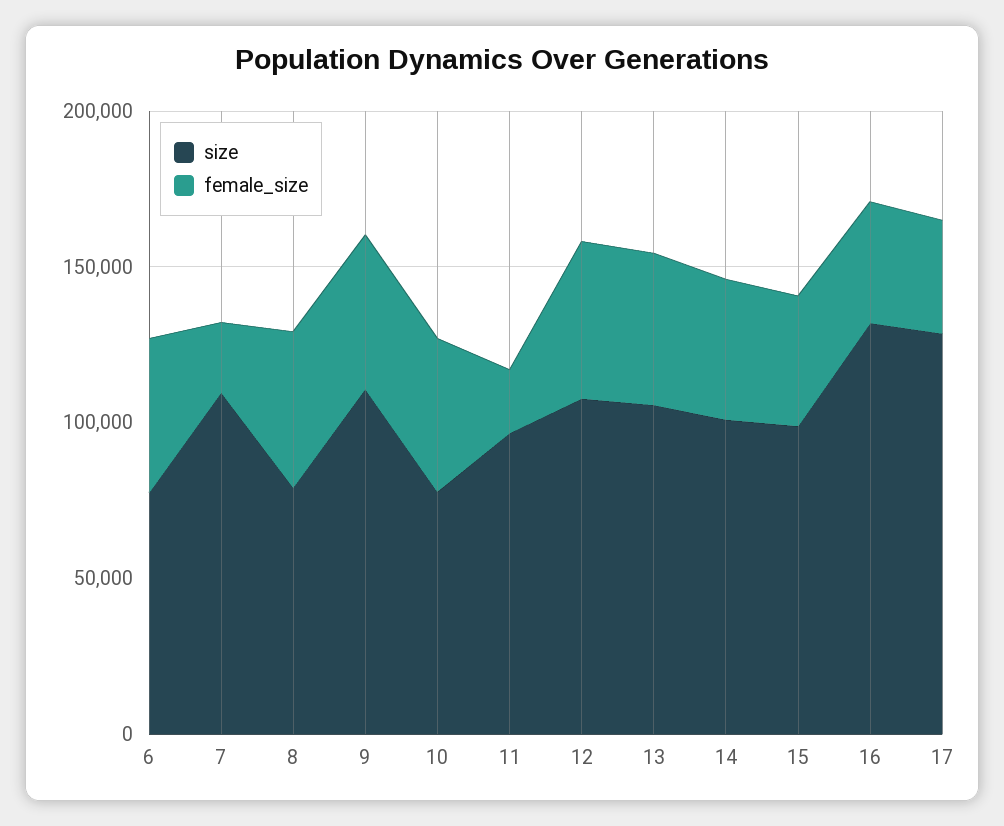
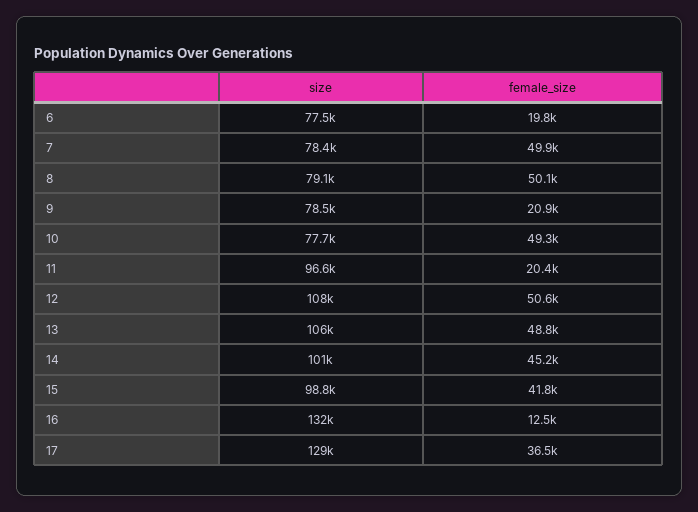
female_size, 6: 50000 -> 19800
size, 7: 110000 -> 78400
female_size, 7: 20000 -> 49900
size, 9: 110000 -> 78500
female_size, 9: 50000 -> 20900
female_size, 16: 40000 -> 12500

